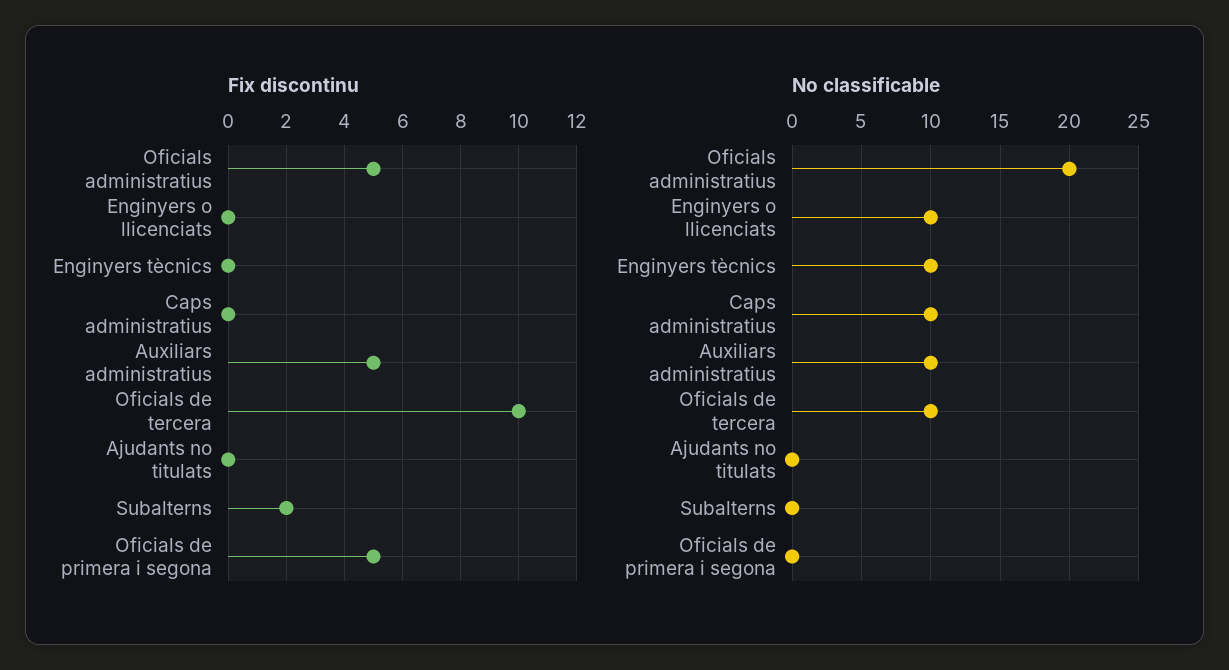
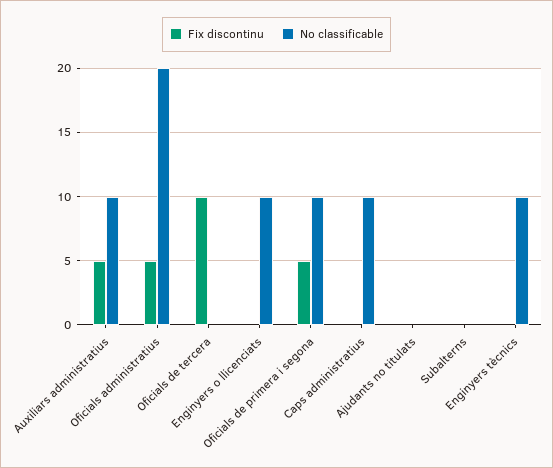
Fix discontinu, Subalterns: 2 -> 0
No classificable, Oficials de tercera: 10 -> 0
No classificable, Oficials de primera i segona: 0 -> 10

